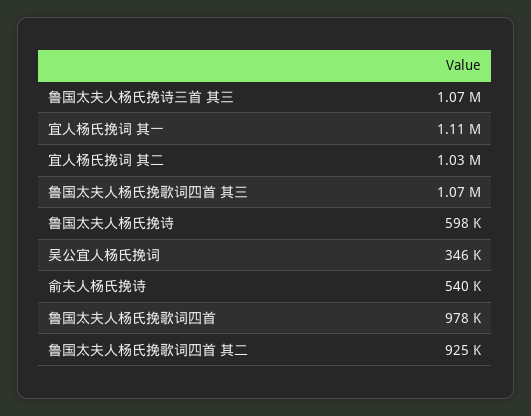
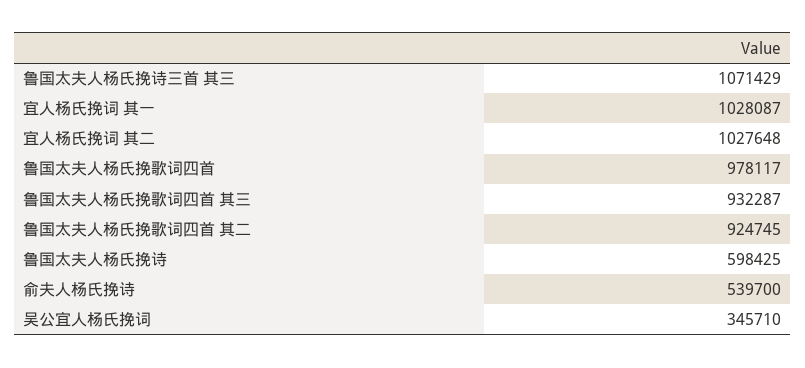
宜人杨氏挽词 其一: 1110000 -> 1028087
鲁国太夫人杨氏挽歌词四首 其三: 1070000 -> 932287

